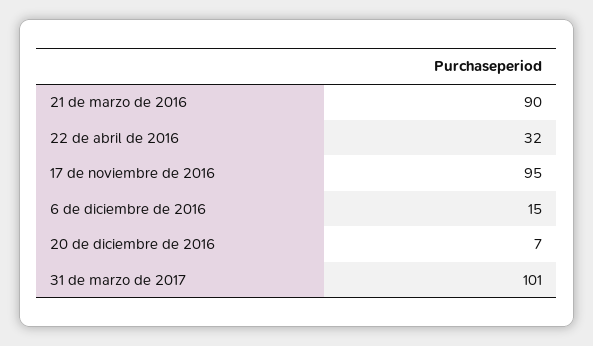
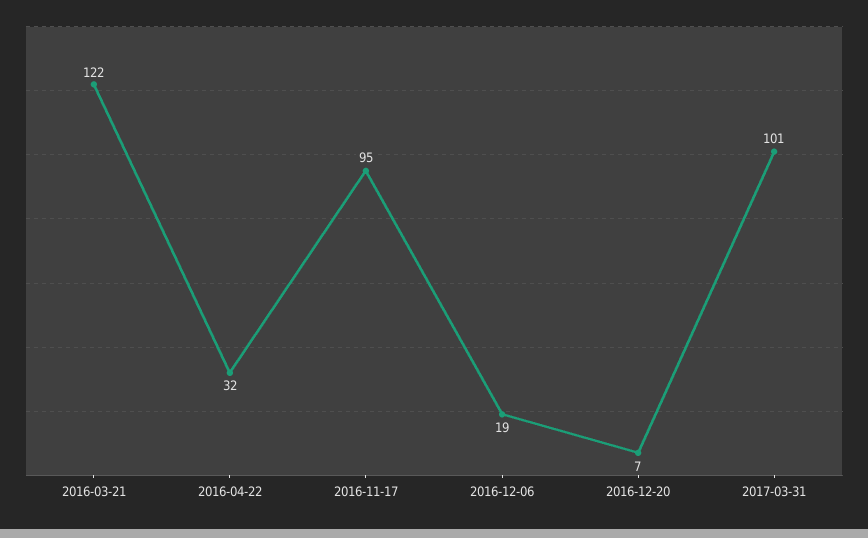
21 de marzo de 2016: 90 -> 122
6 de diciembre de 2016: 15 -> 19

